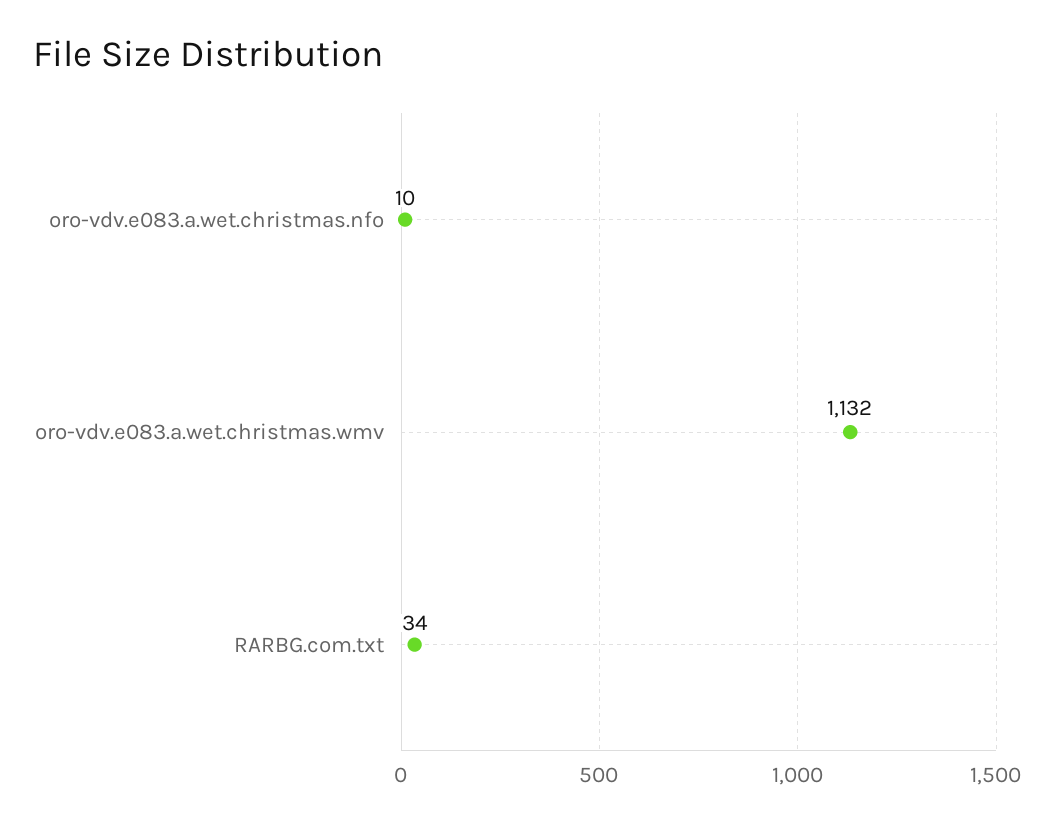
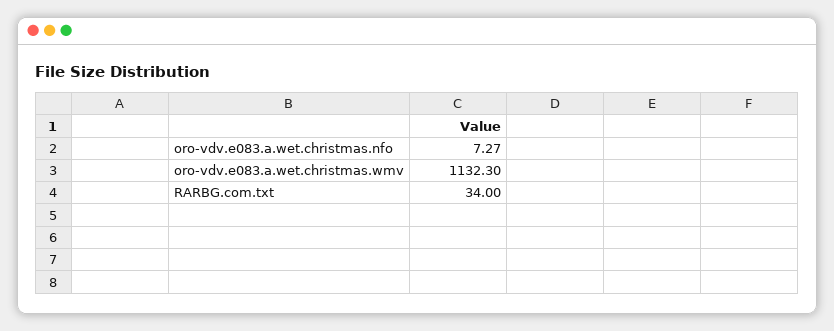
oro-vdv.e083.a.wet.christmas.nfo: 10 -> 7.27

